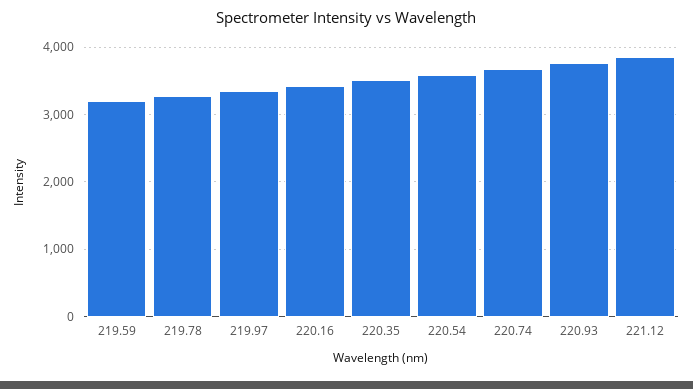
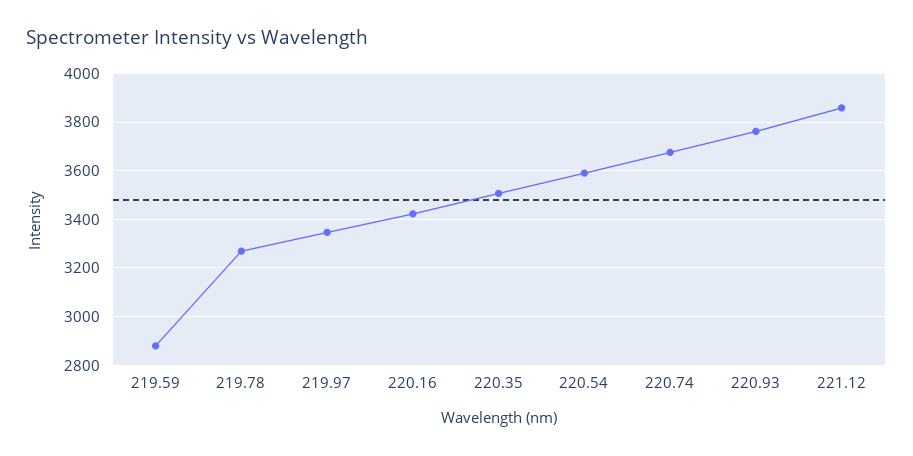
219.59: 3200 -> 2875

